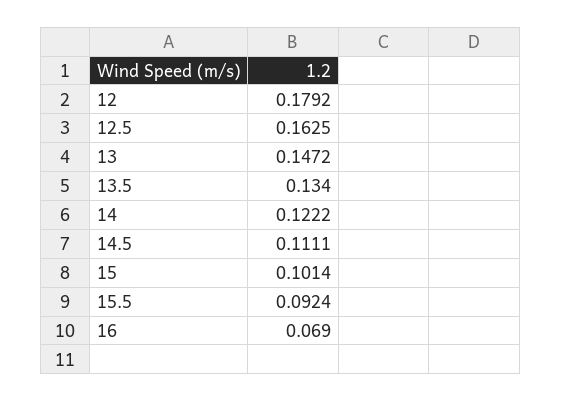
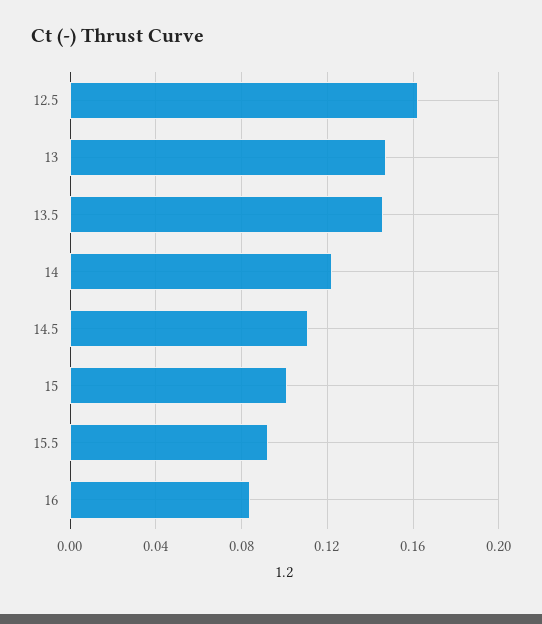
12: 0.1792 -> none
13.5: 0.134 -> 0.145
16: 0.069 -> 0.085

